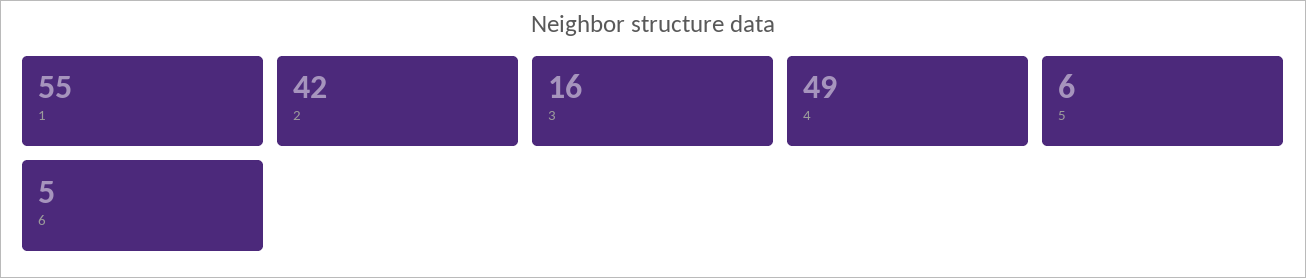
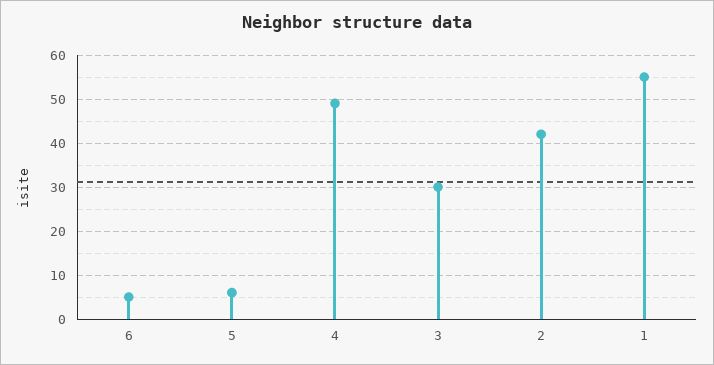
3: 16 -> 30

